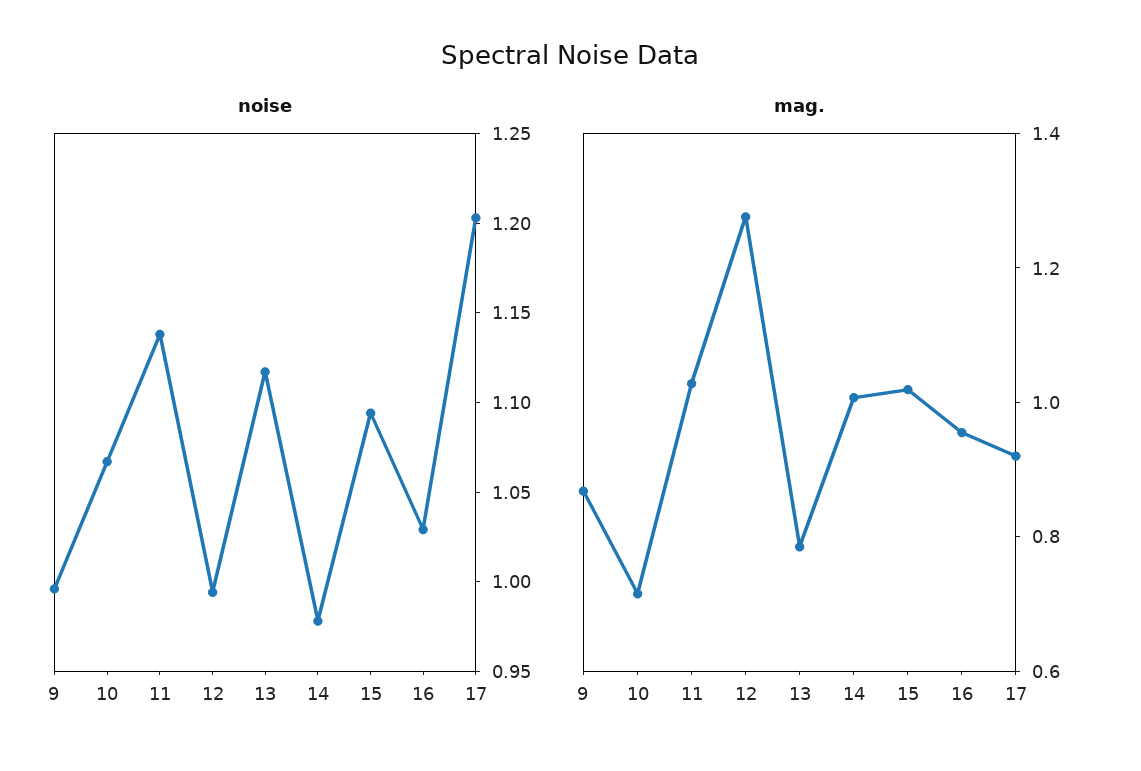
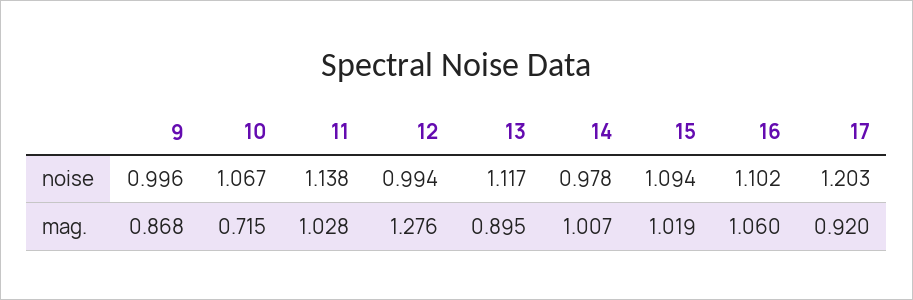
noise, 16: 1.03 -> 1.102
mag., 13: 0.8 -> 0.895
mag., 16: 0.95 -> 1.06

